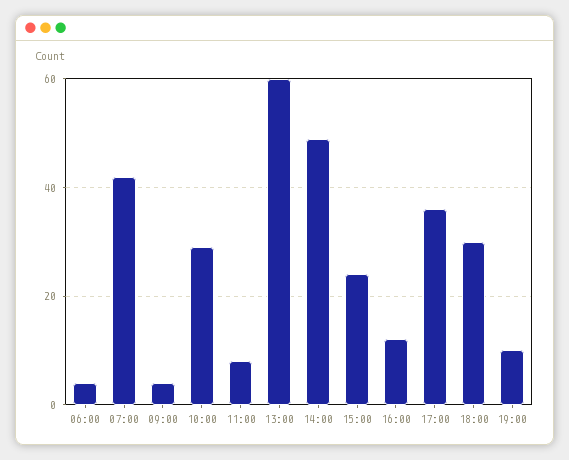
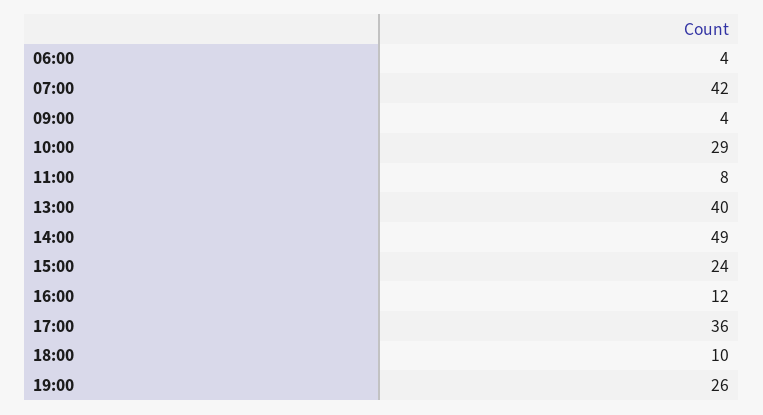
13:00: 60 -> 40
18:00: 30 -> 10
19:00: 10 -> 26

